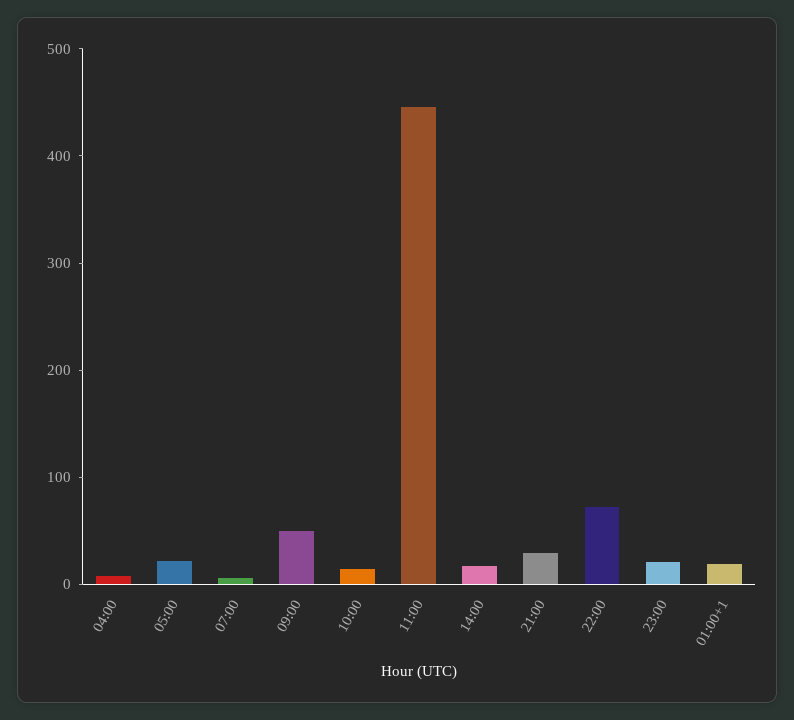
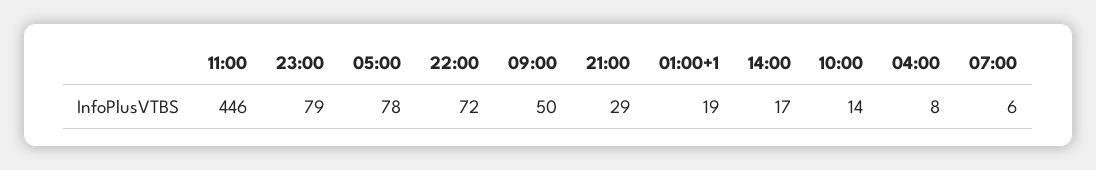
05:00: 20 -> 78
23:00: 20 -> 79

